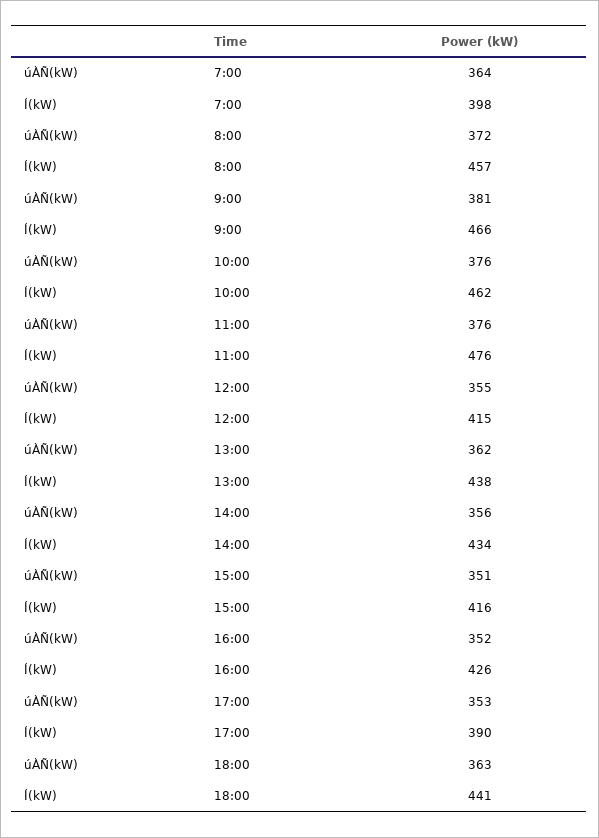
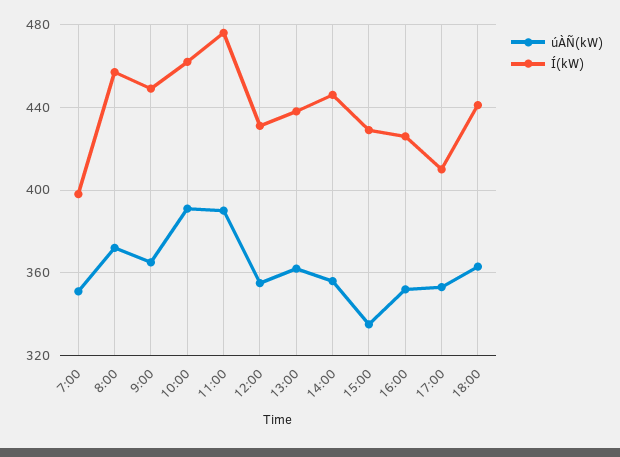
úÀÑ(kW), 7:00: 364 -> 350
úÀÑ(kW), 9:00: 381 -> 365
Í(kW), 9:00: 466 -> 450
úÀÑ(kW), 10:00: 376 -> 390
úÀÑ(kW), 11:00: 376 -> 390
Í(kW), 12:00: 415 -> 430
Í(kW), 14:00: 434 -> 445
úÀÑ(kW), 15:00: 351 -> 335
Í(kW), 15:00: 416 -> 430
Í(kW), 17:00: 390 -> 410

